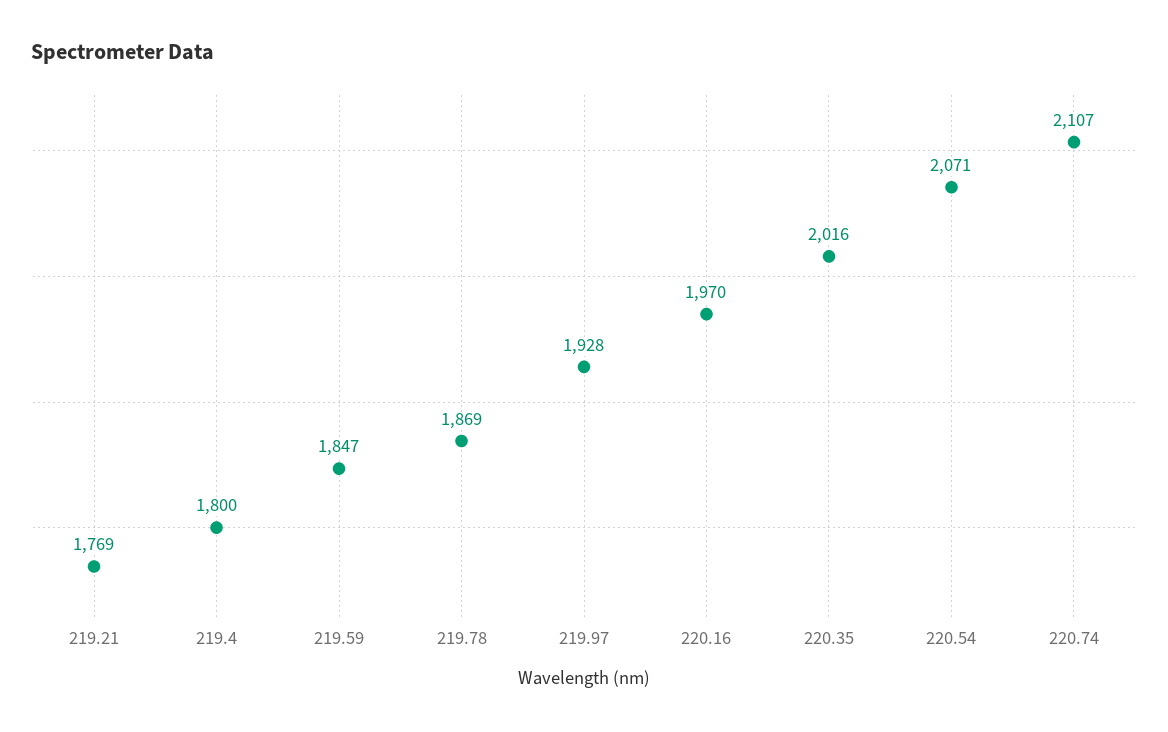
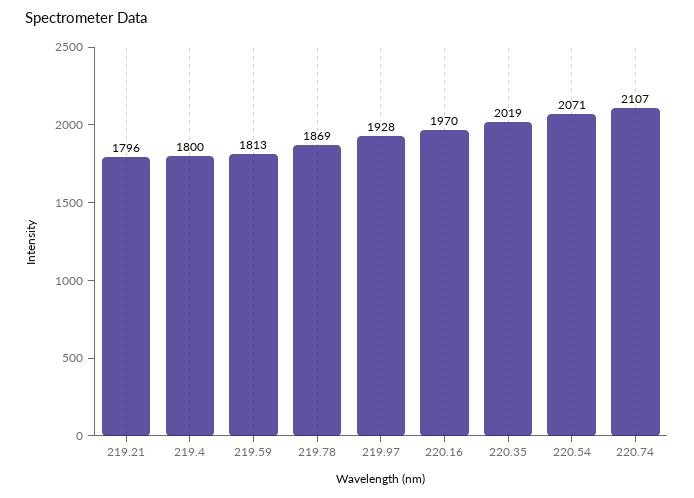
219.21: 1769 -> 1796
219.59: 1847 -> 1813
220.35: 2016 -> 2019

